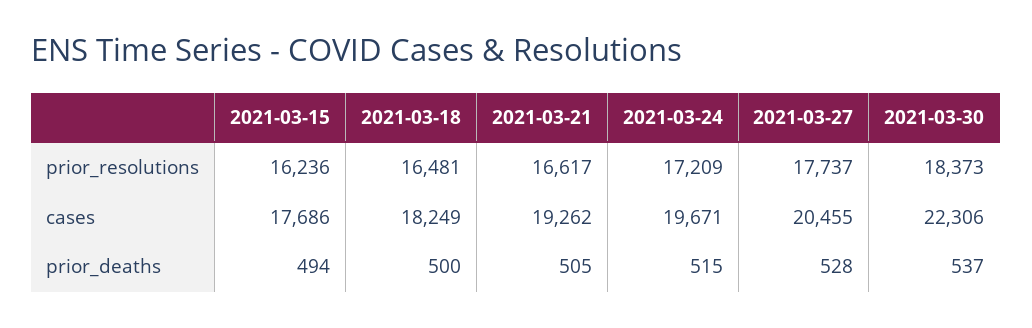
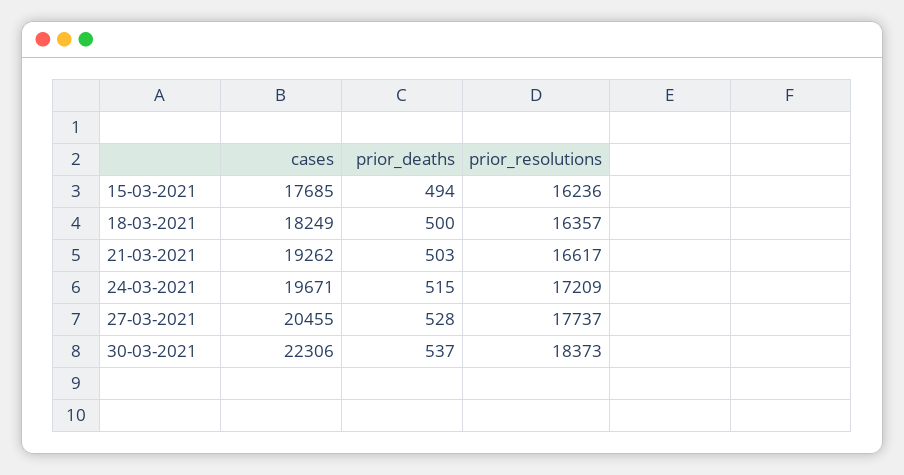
2021-03-18, prior_resolutions: 16481 -> 16357
2021-03-15, cases: 17686 -> 17685
2021-03-21, prior_deaths: 505 -> 503

